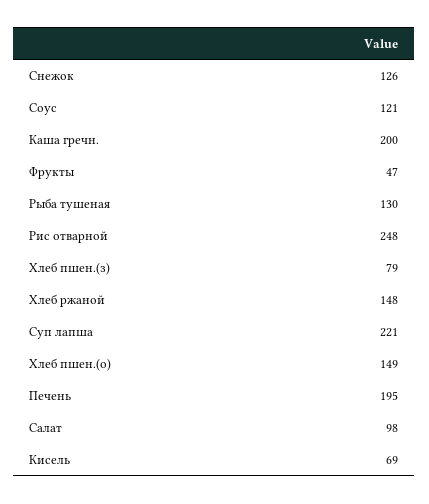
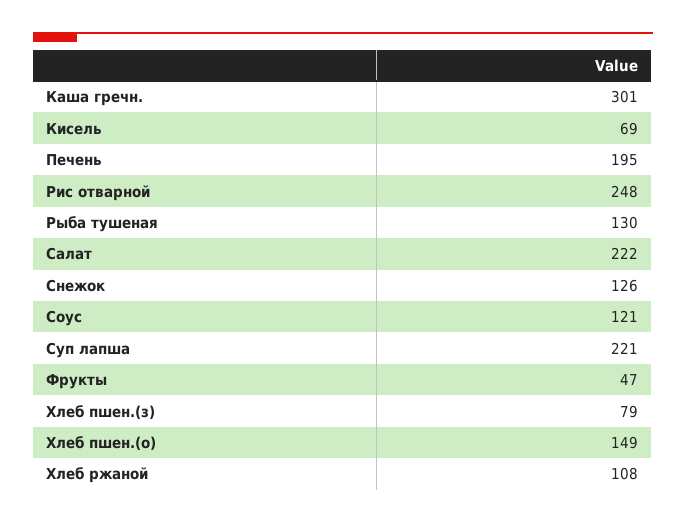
Каша гречн.: 200 -> 301
Хлеб ржаной: 148 -> 108
Салат: 98 -> 222

